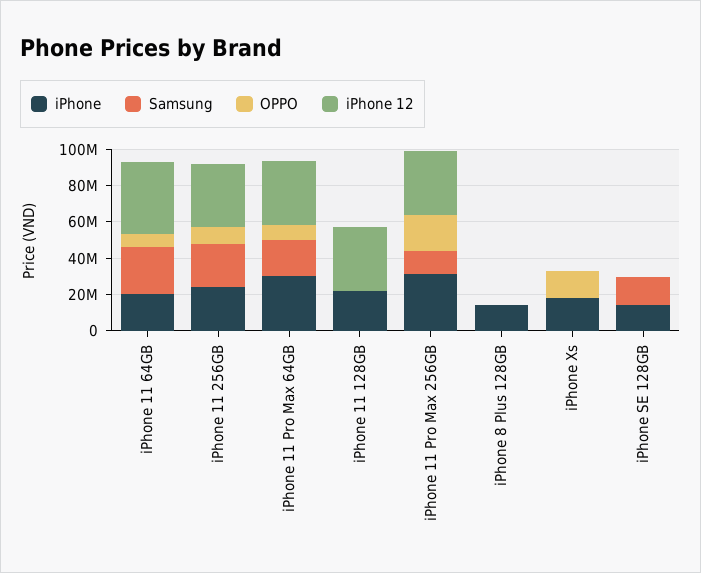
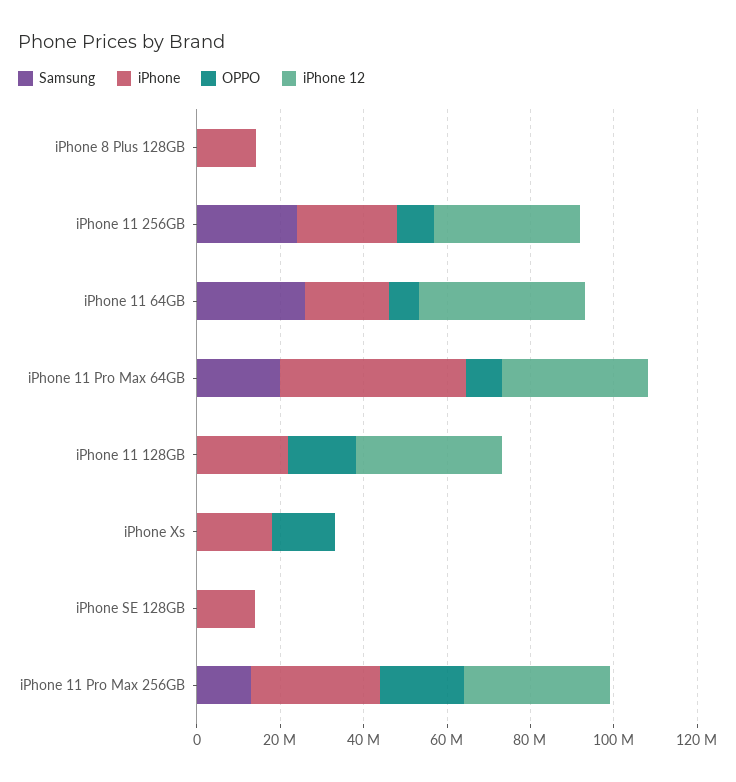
iPhone, iPhone 11 Pro Max 64GB: 30000000 -> 45000000
OPPO, iPhone 11 128GB: 0 -> 15000000
Samsung, iPhone SE 128GB: 15000000 -> 0

